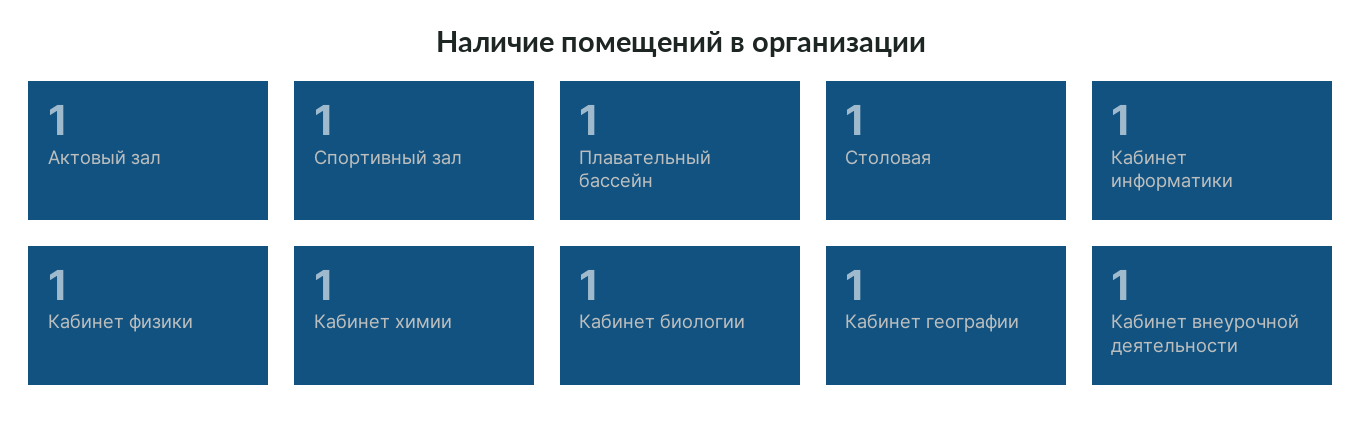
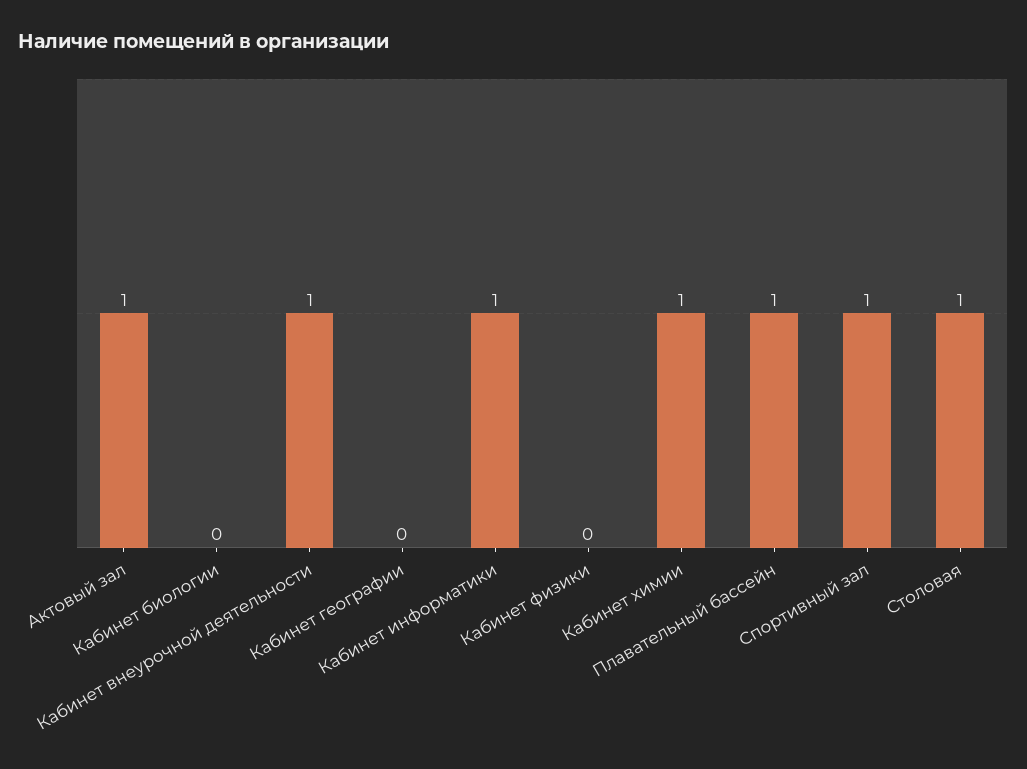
Кабинет физики: 1 -> 0
Кабинет биологии: 1 -> 0
Кабинет географии: 1 -> 0

